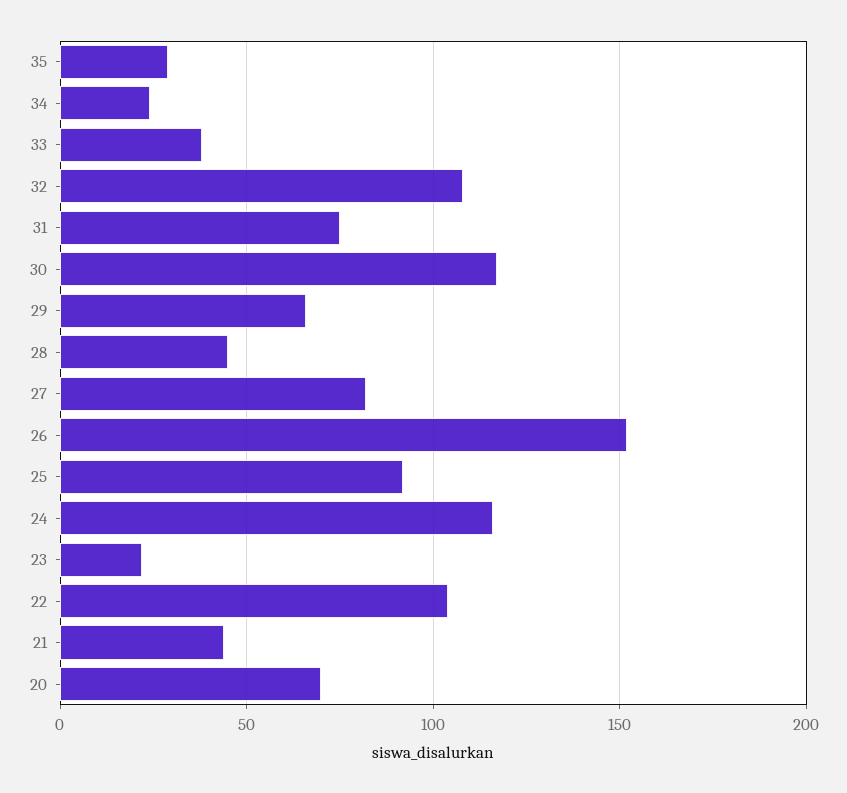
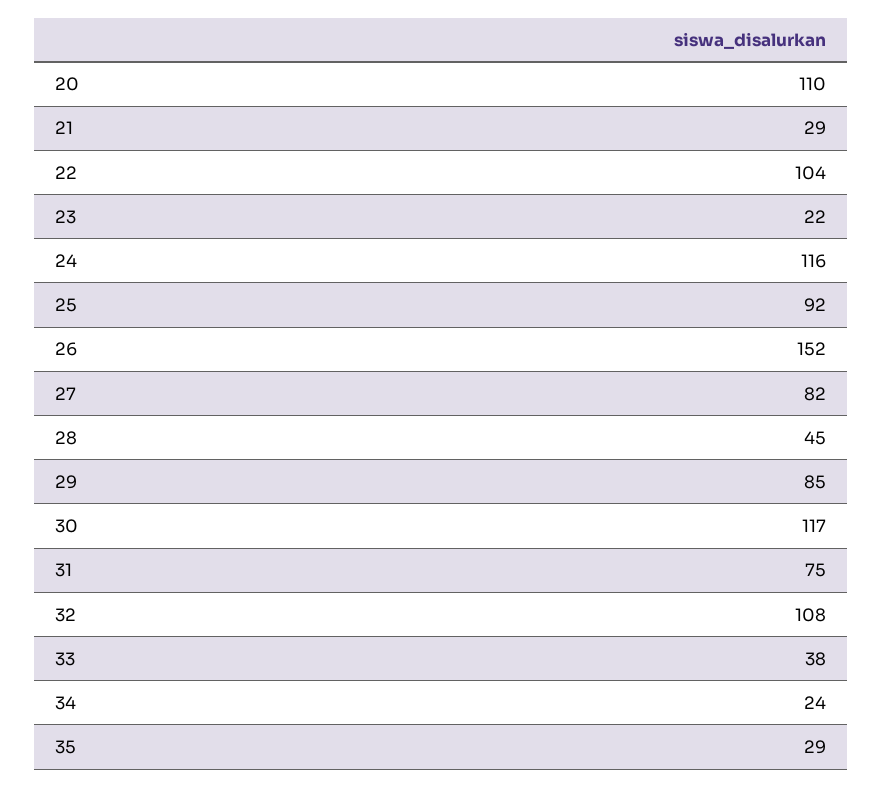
29: 65 -> 85
21: 45 -> 29
20: 70 -> 110

